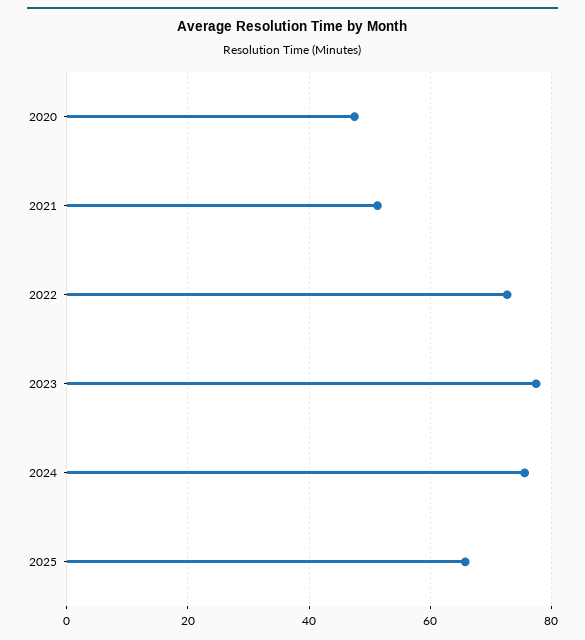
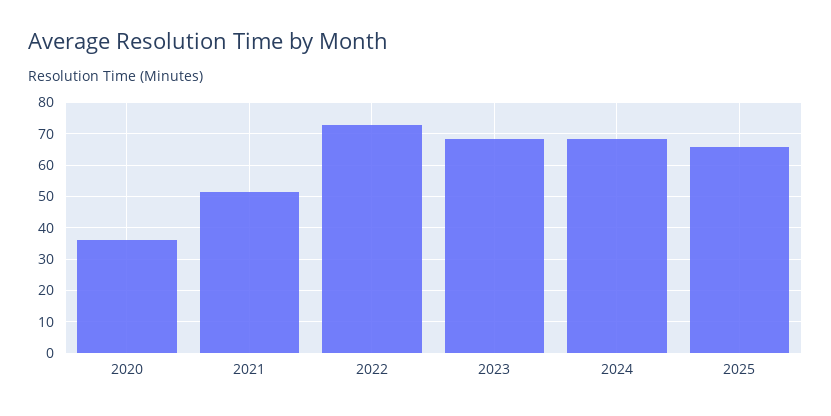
2020: 48 -> 36
2023: 78 -> 68
2024: 76 -> 68

